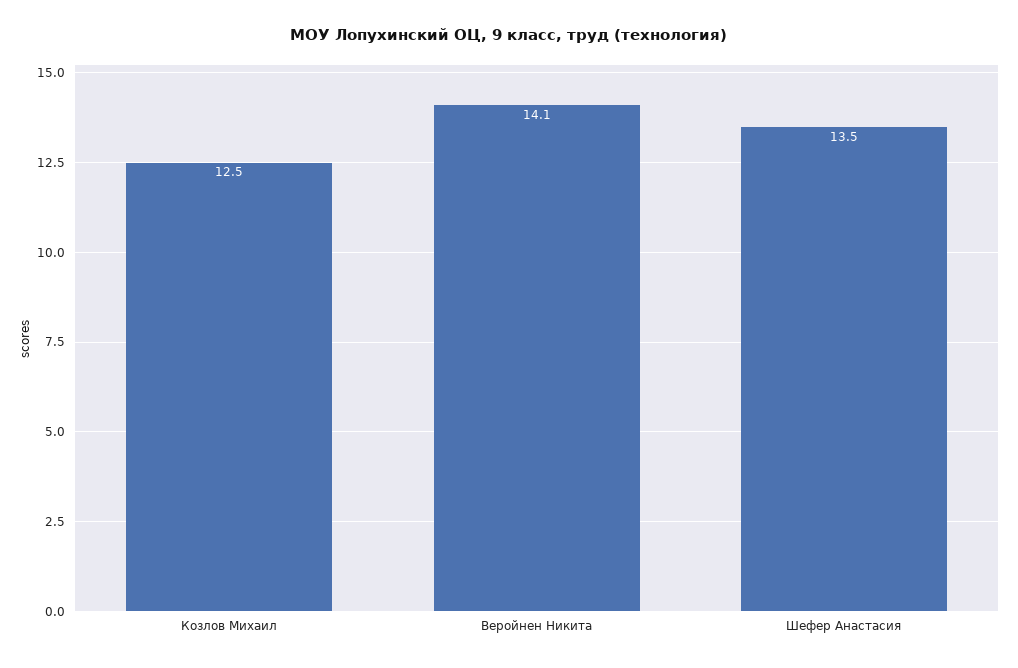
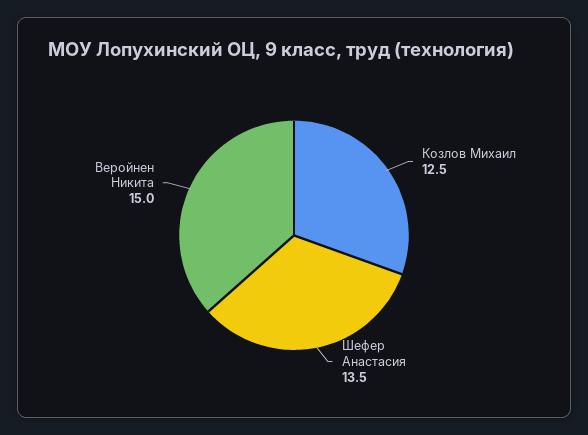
Веройнен Никита: 14.1 -> 15

